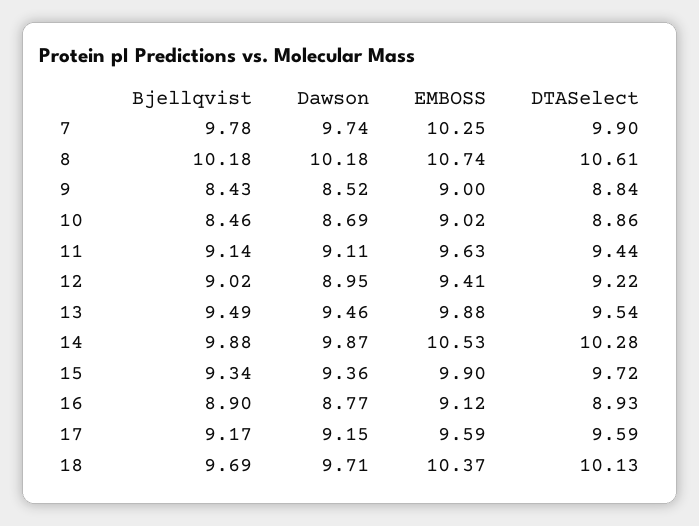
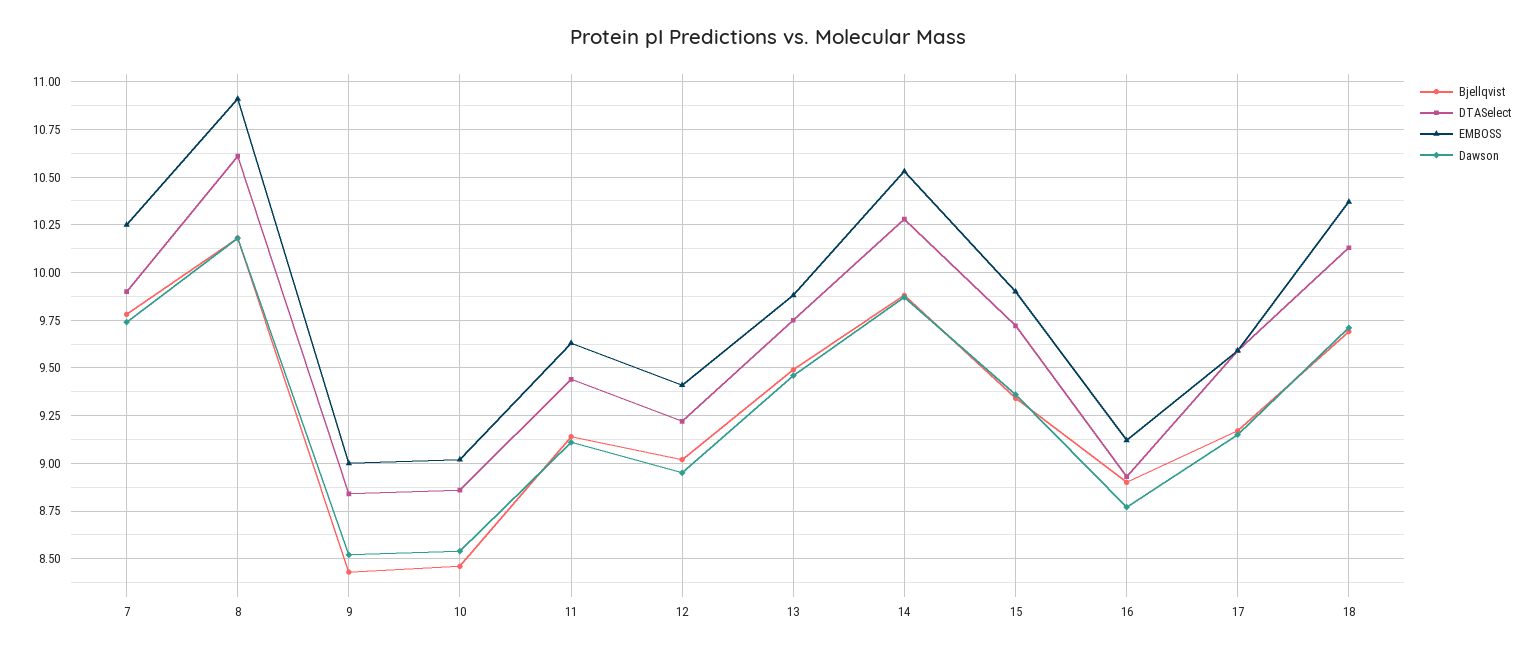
EMBOSS, 8: 10.74 -> 10.9
Dawson, 10: 8.69 -> 8.55
DTASelect, 13: 9.54 -> 9.75

